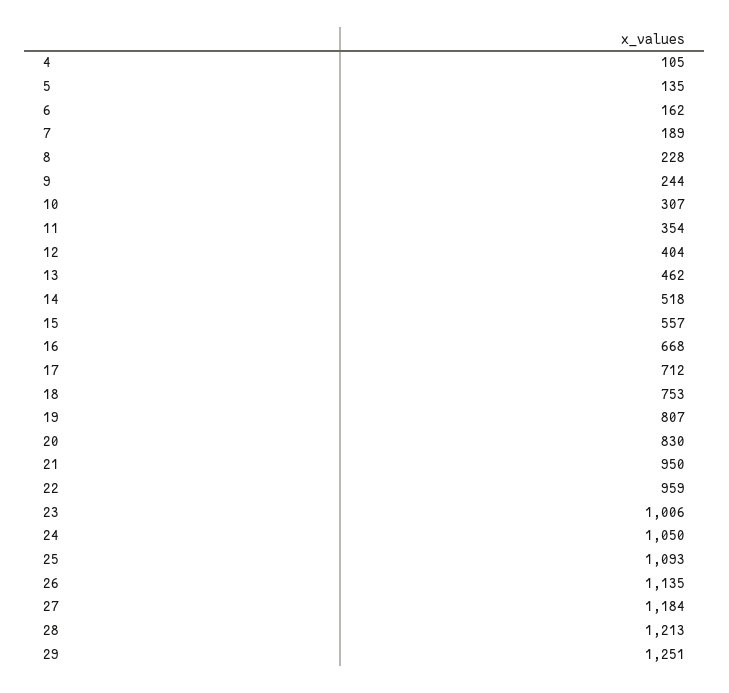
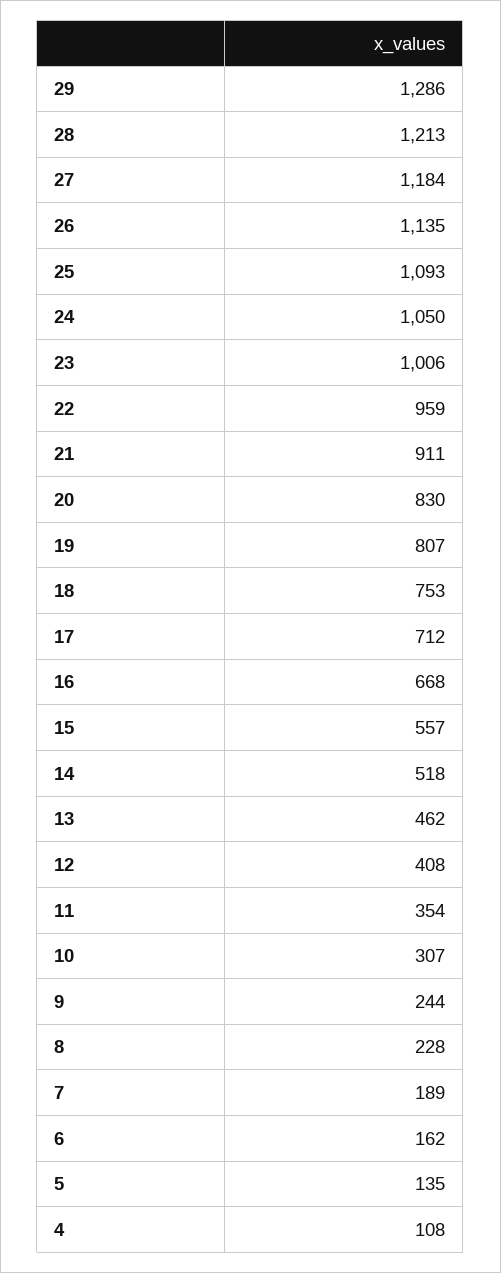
4: 105 -> 108
12: 404 -> 408
21: 950 -> 911
29: 1251 -> 1286

